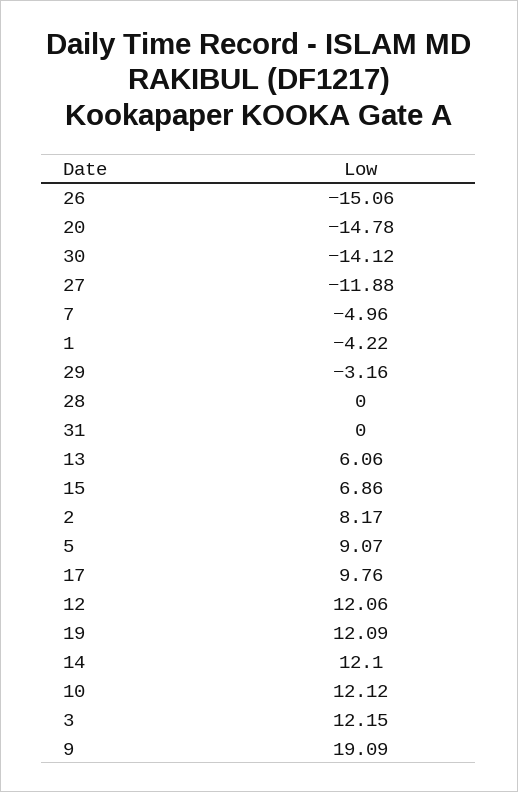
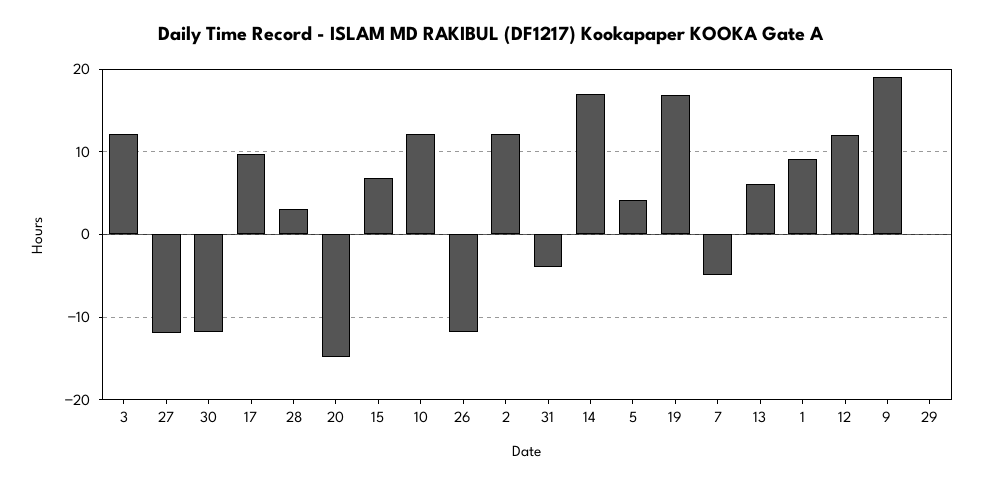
26: -15.06 -> -12
30: -14.12 -> -12
1: -4.22 -> 9
29: -3.16 -> 0
28: 0 -> 3
31: 0 -> -4
2: 8.17 -> 12
5: 9.07 -> 4
19: 12.09 -> 17
14: 12.1 -> 17

